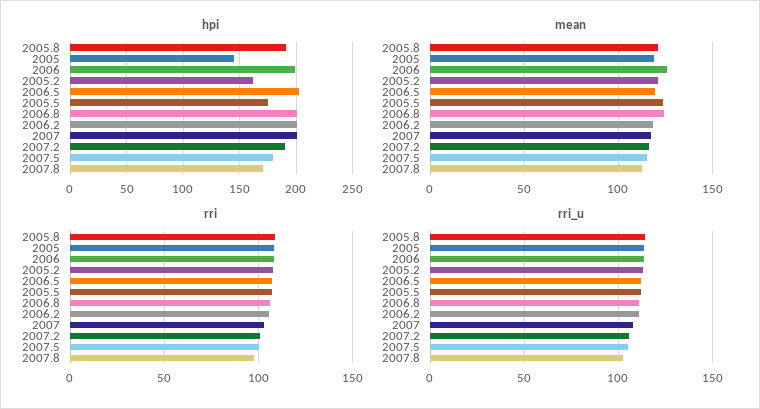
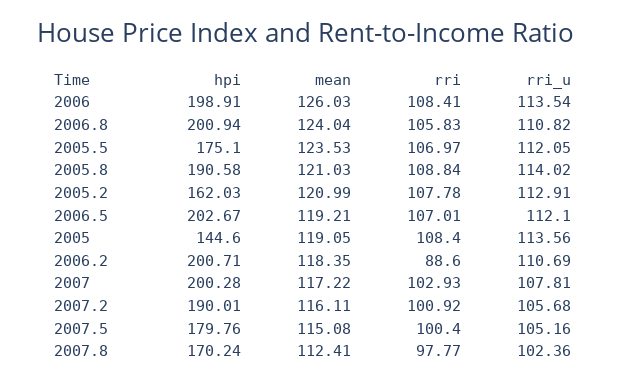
rri, 2006.2: 105 -> 88.6

